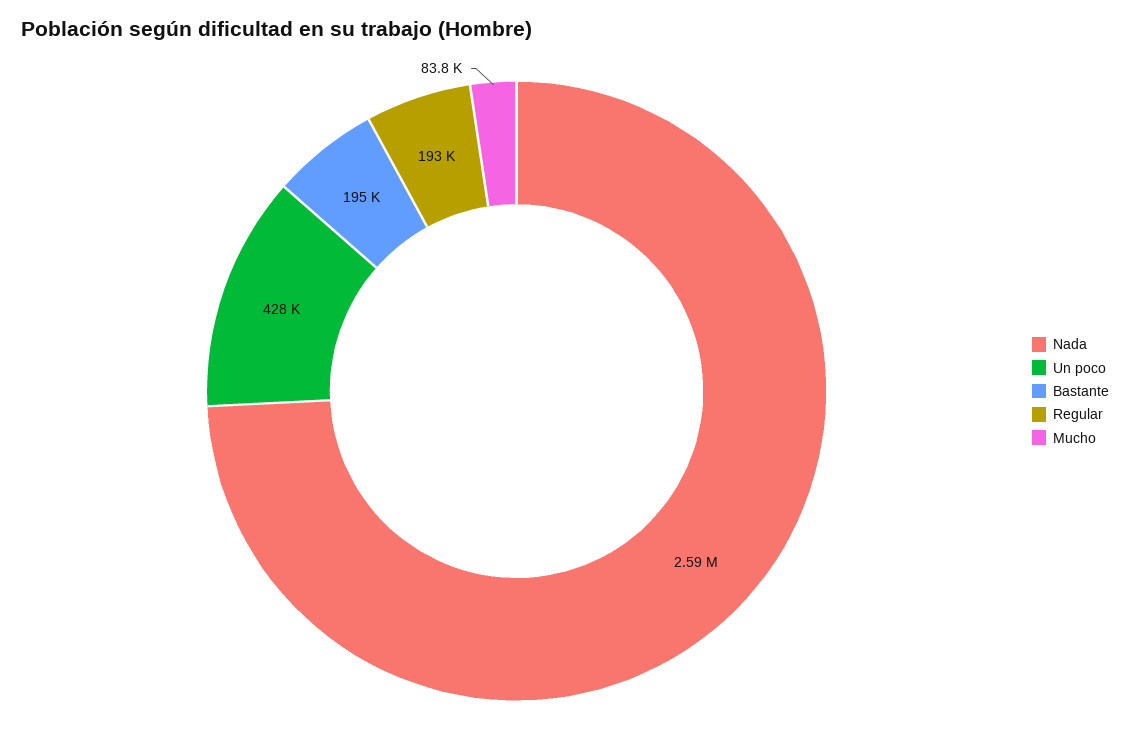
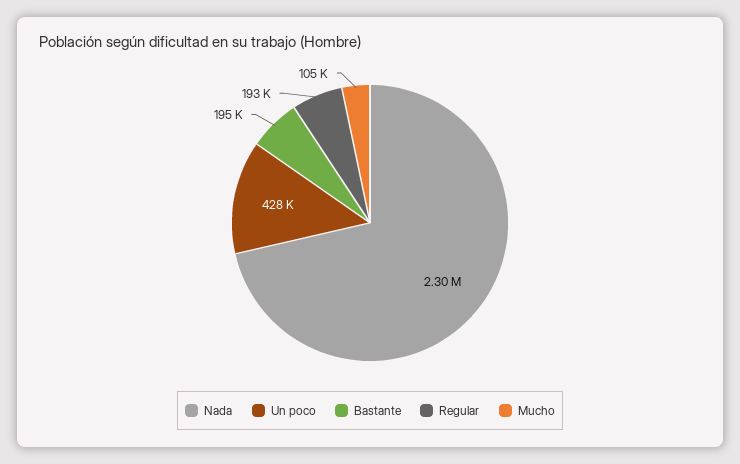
Nada: 2590000 -> 2300000
Mucho: 83800 -> 105000

